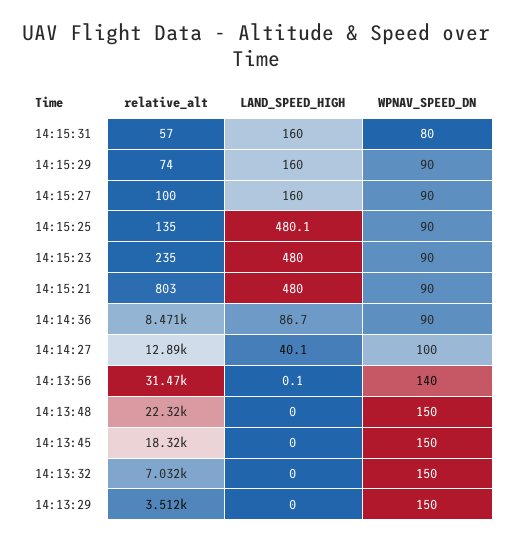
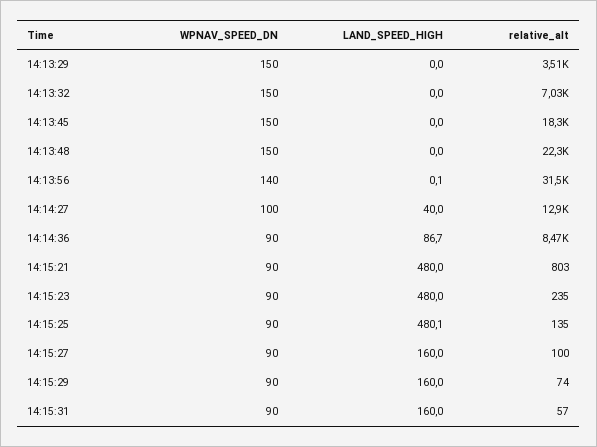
WPNAV_SPEED_DN, 14:15:31: 80 -> 90
LAND_SPEED_HIGH, 14:14:27: 40.1 -> 40

